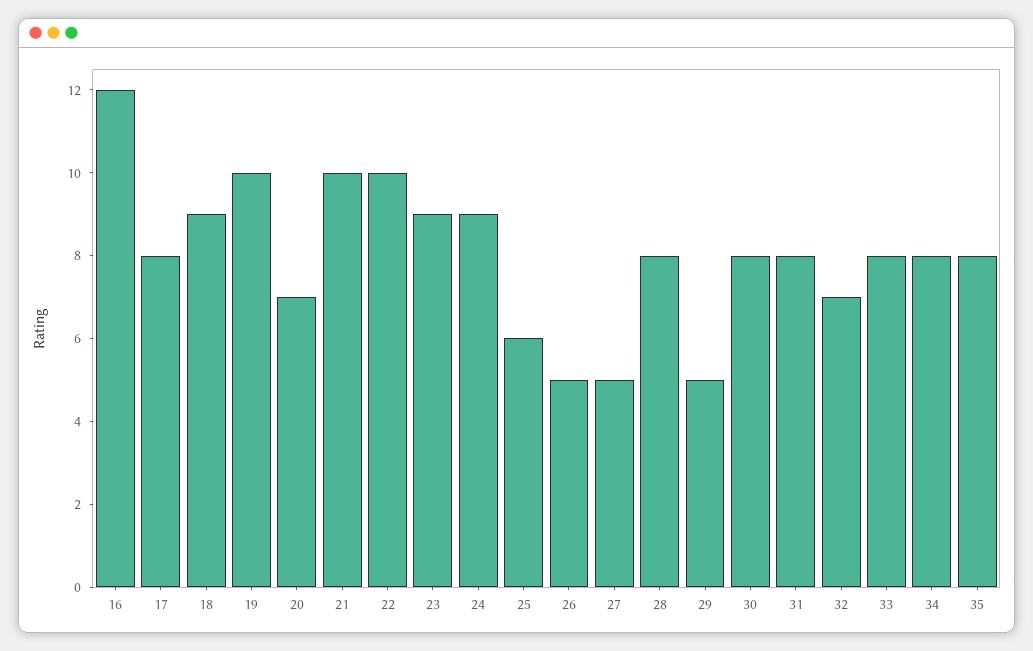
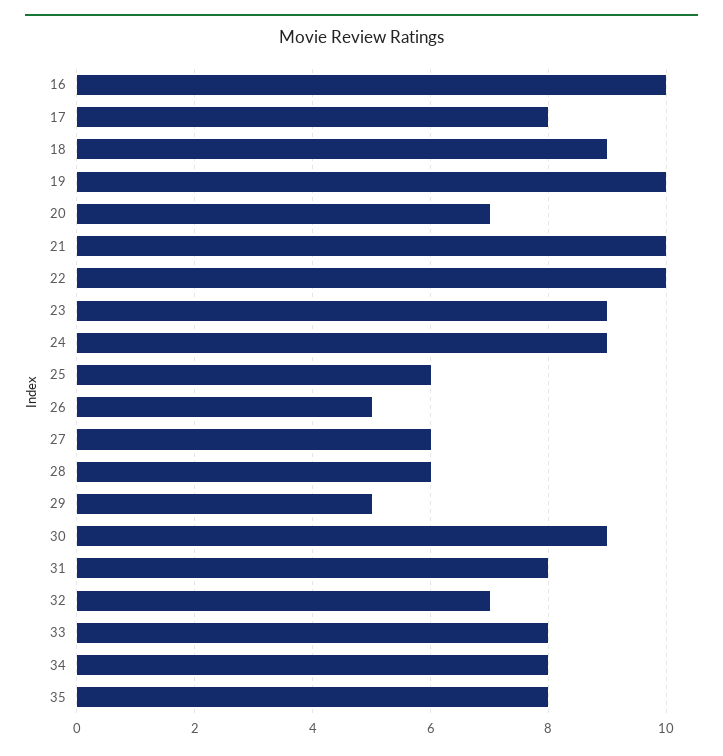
16: 12 -> 10
27: 5 -> 6
28: 8 -> 6
30: 8 -> 9

